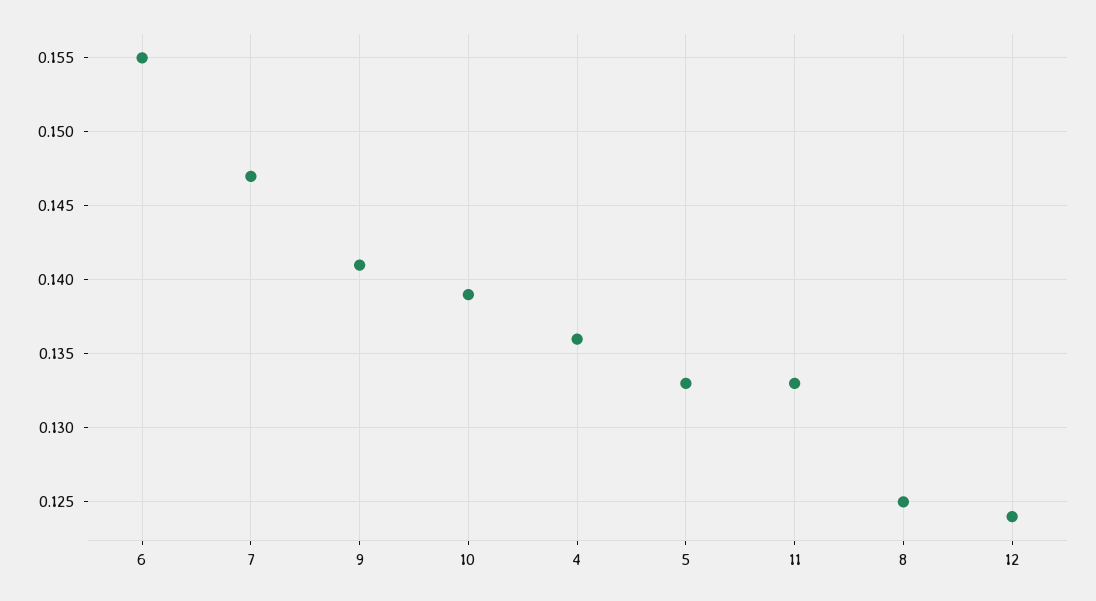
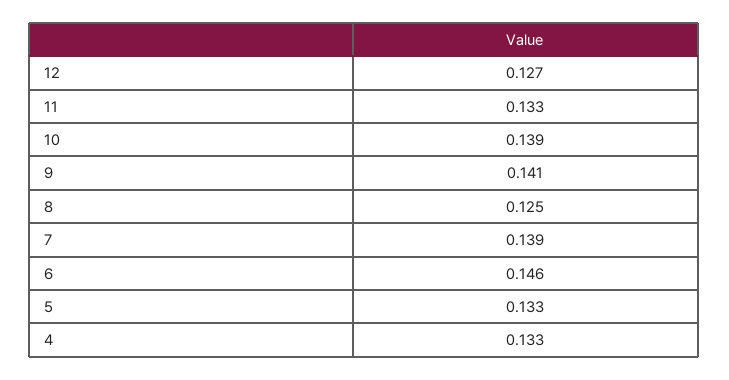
6: 0.155 -> 0.146
7: 0.147 -> 0.139
4: 0.136 -> 0.133
12: 0.124 -> 0.127

